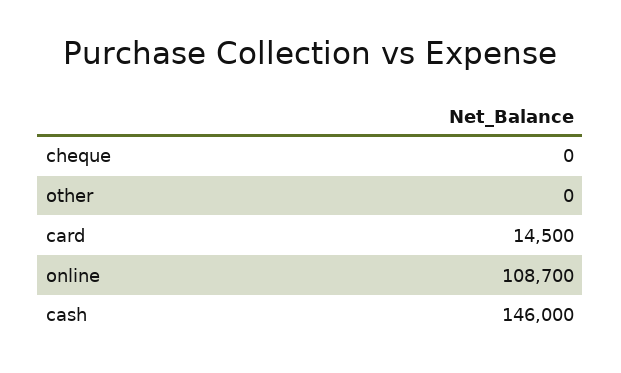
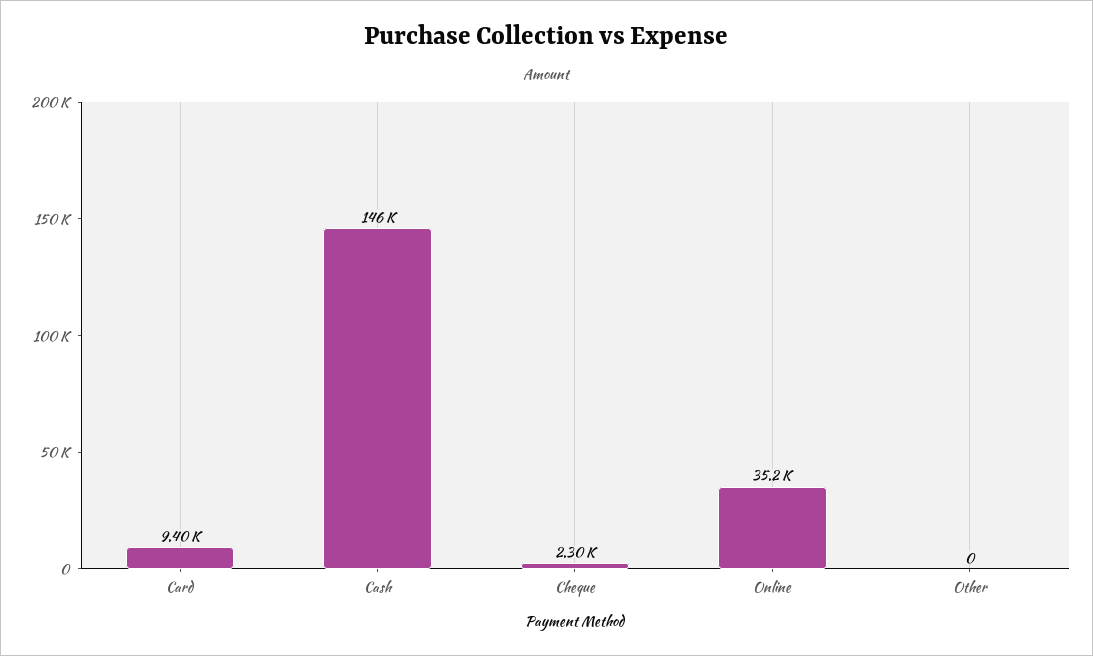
cheque: 0 -> 2300
card: 14500 -> 9400
online: 108700 -> 35200

